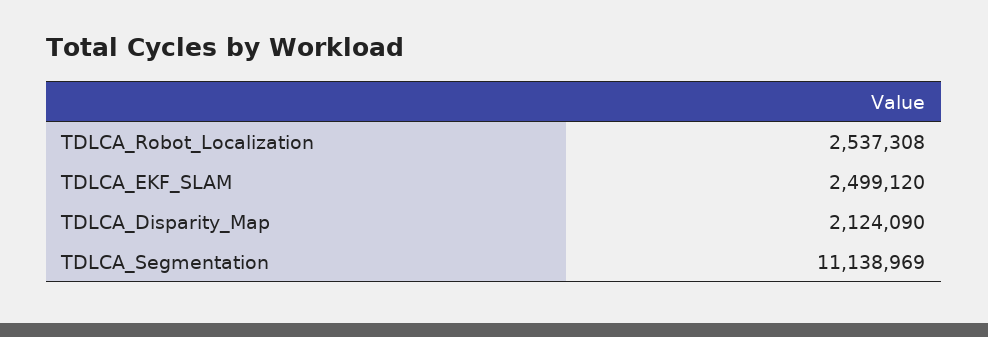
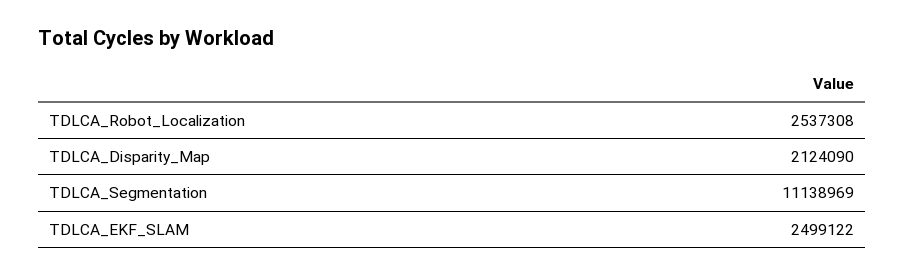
TDLCA_EKF_SLAM: 2499120 -> 2499122

